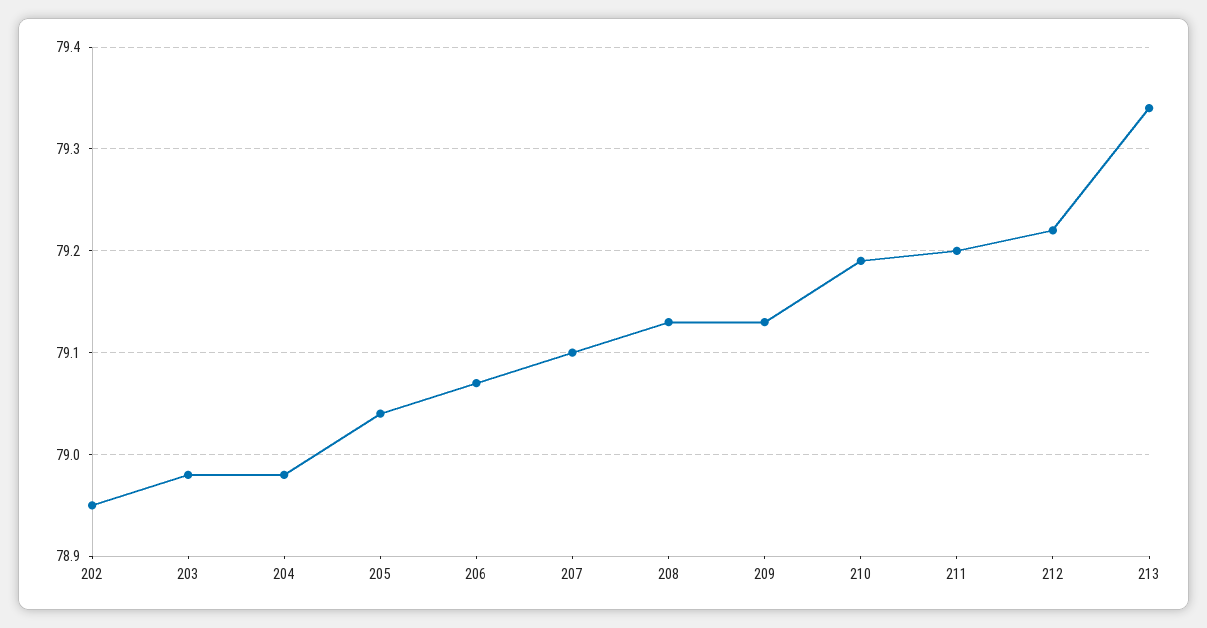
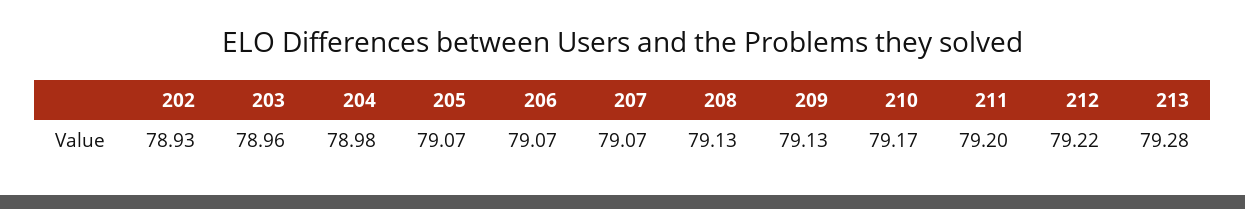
202: 78.95 -> 78.93
203: 78.98 -> 78.96
205: 79.04 -> 79.07
207: 79.1 -> 79.07
210: 79.19 -> 79.17
213: 79.34 -> 79.28

